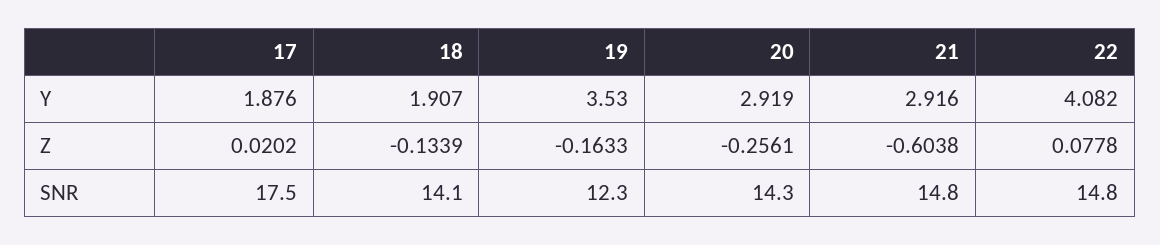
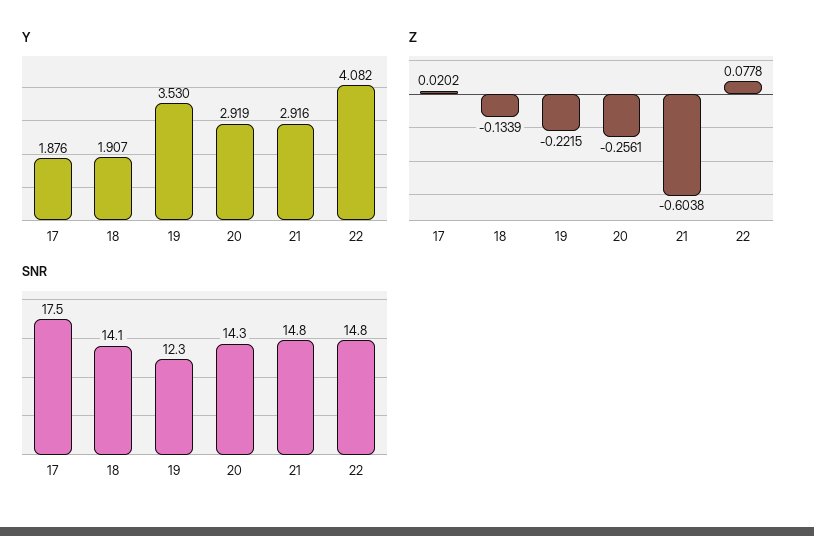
Z, 19: -0.1633 -> -0.2215

